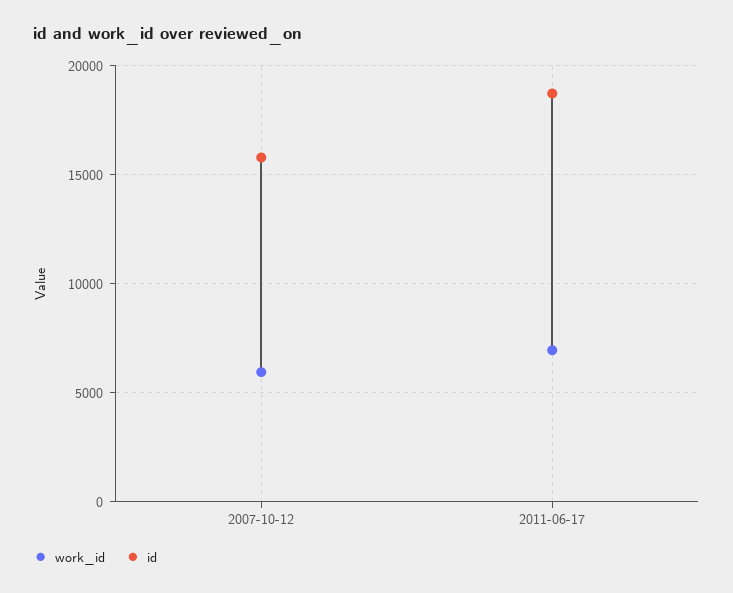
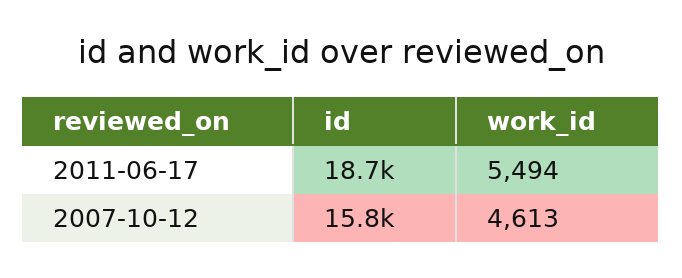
work_id, 2007-10-12: 6000 -> 4613
work_id, 2011-06-17: 7000 -> 5494

